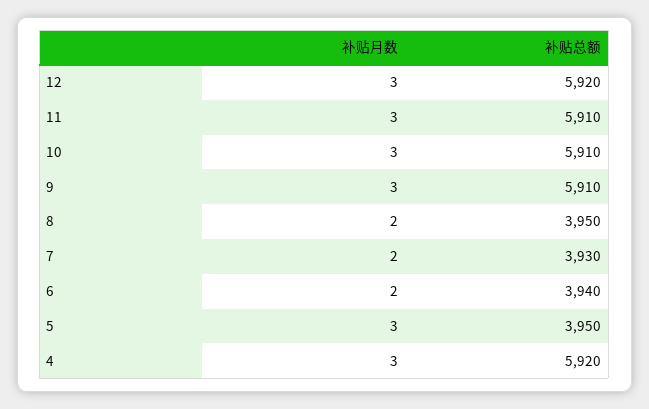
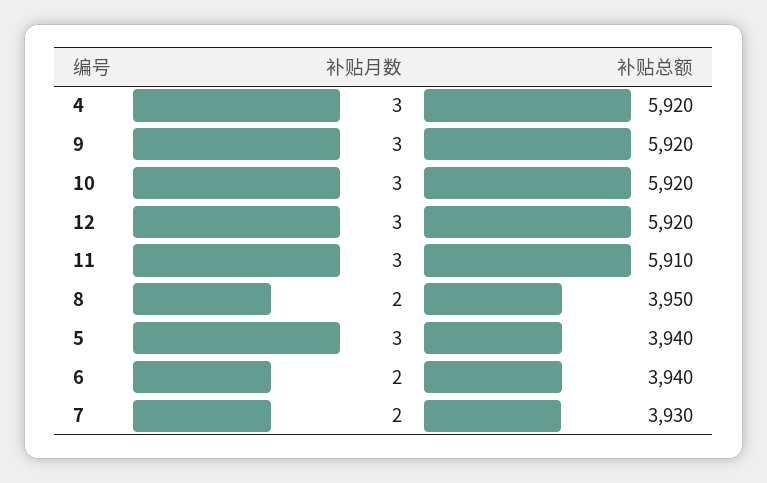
补贴总额, 10: 5910 -> 5920
补贴总额, 9: 5910 -> 5920
补贴总额, 5: 3950 -> 3940

